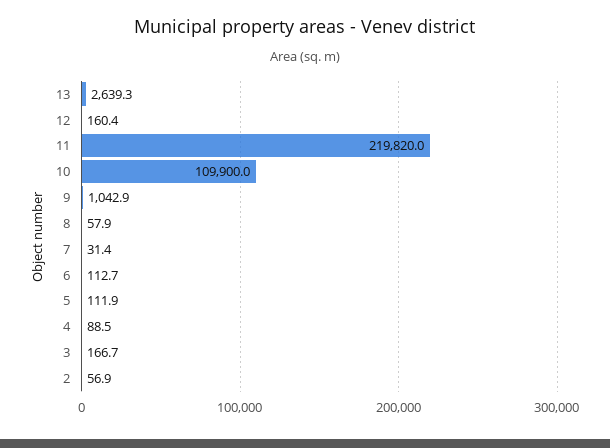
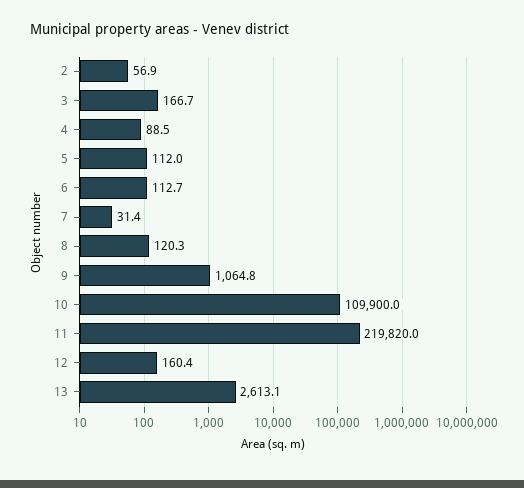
13: 2639.3 -> 2613.1
9: 1042.9 -> 1064.8
8: 57.9 -> 120.3
5: 111.9 -> 112

